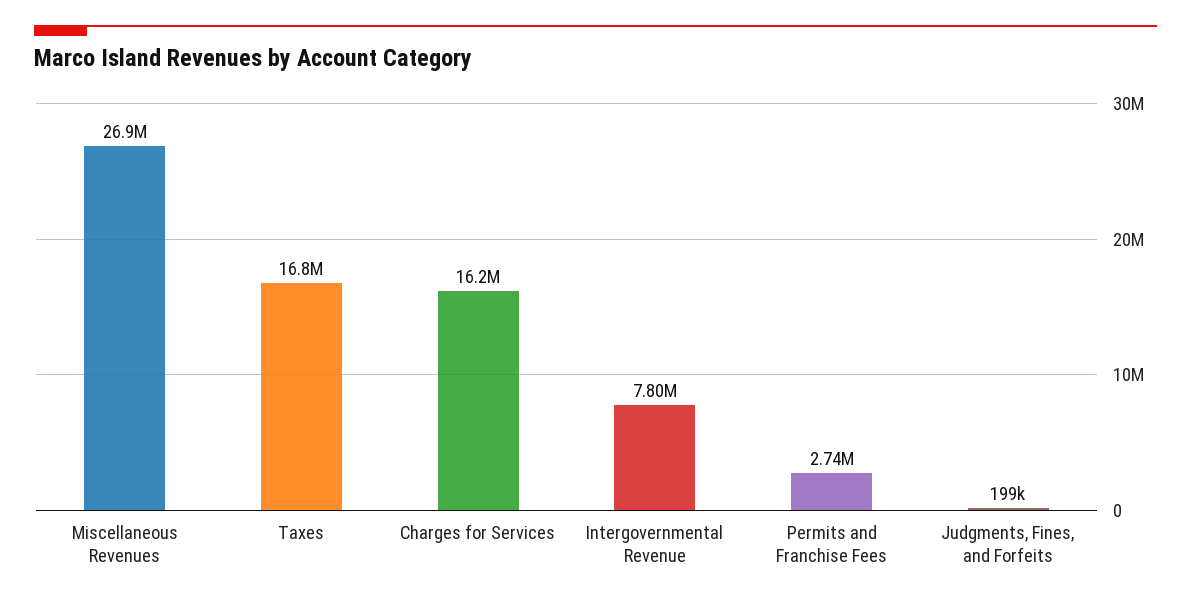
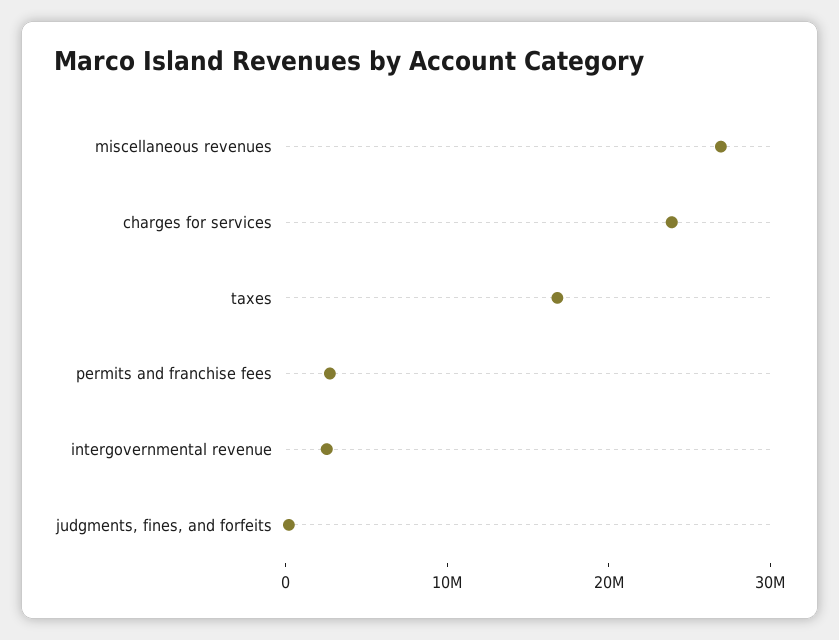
Charges for Services: 16200000 -> 24000000
Intergovernmental Revenue: 7800000 -> 2000000

